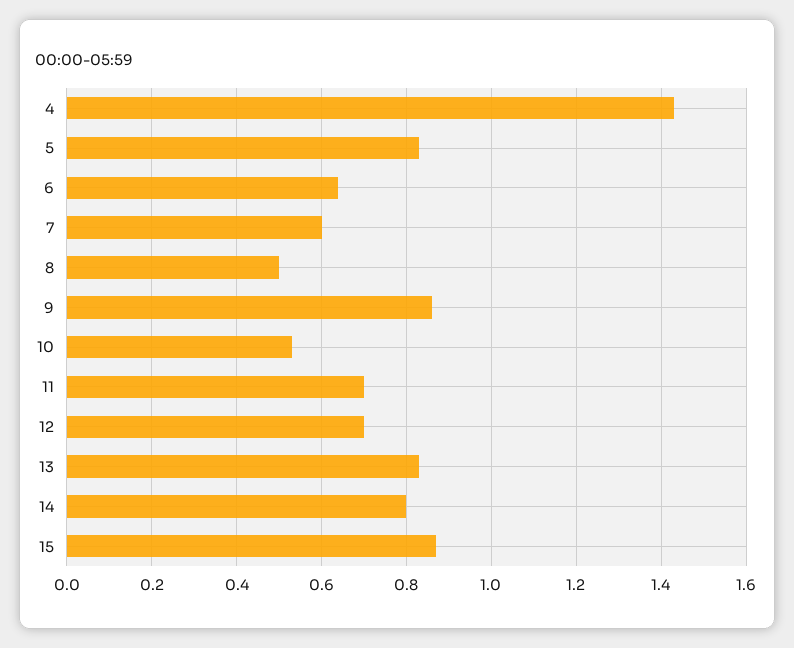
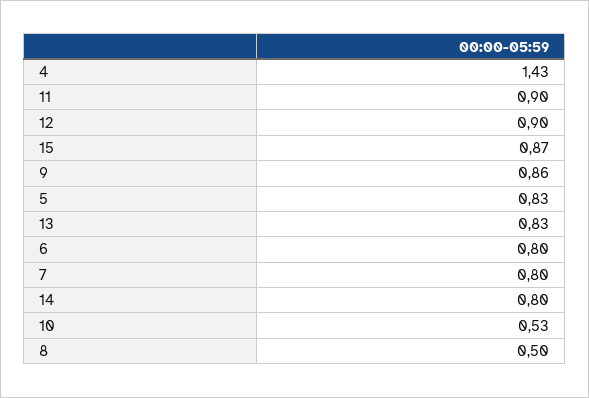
6: 0.65 -> 0.8
7: 0.6 -> 0.8
11: 0.7 -> 0.9
12: 0.7 -> 0.9

